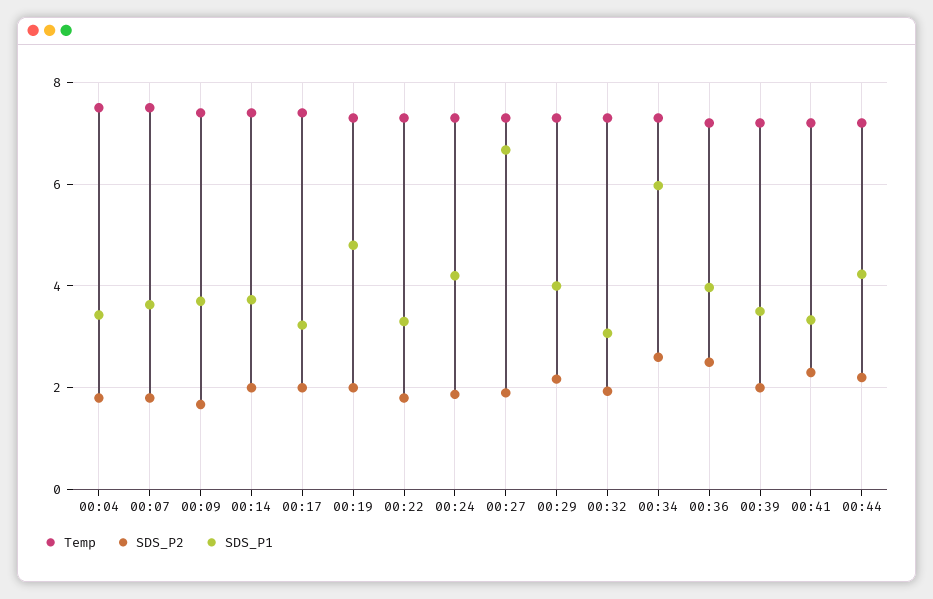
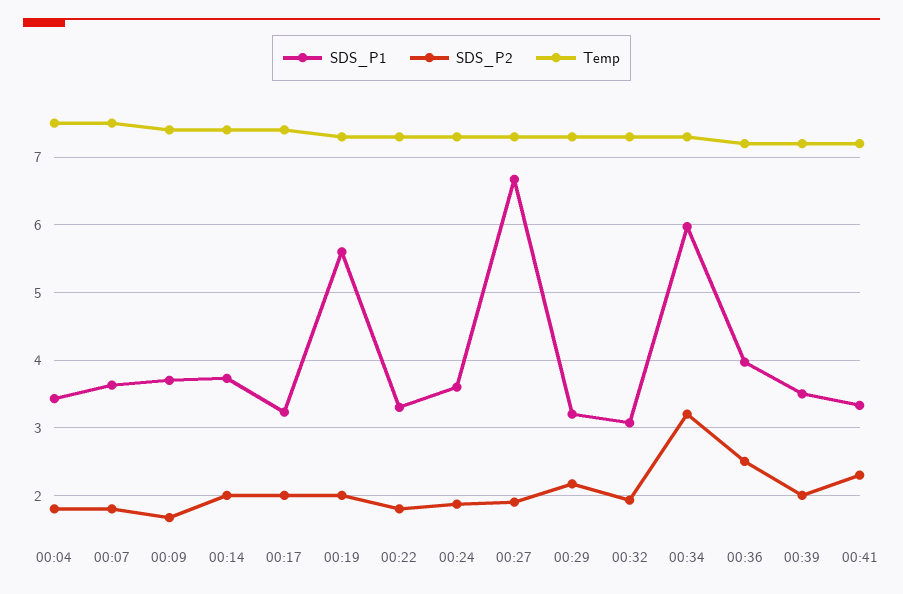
SDS_P1, 00:19: 4.8 -> 5.6
SDS_P1, 00:24: 4.2 -> 3.6
SDS_P1, 00:29: 4 -> 3.2
SDS_P2, 00:34: 2.6 -> 3.2
Temp, 00:44: 7.2 -> none
SDS_P2, 00:44: 2.2 -> none
SDS_P1, 00:44: 4.2 -> none

